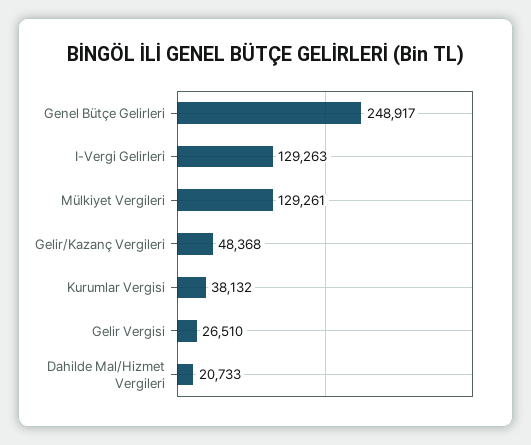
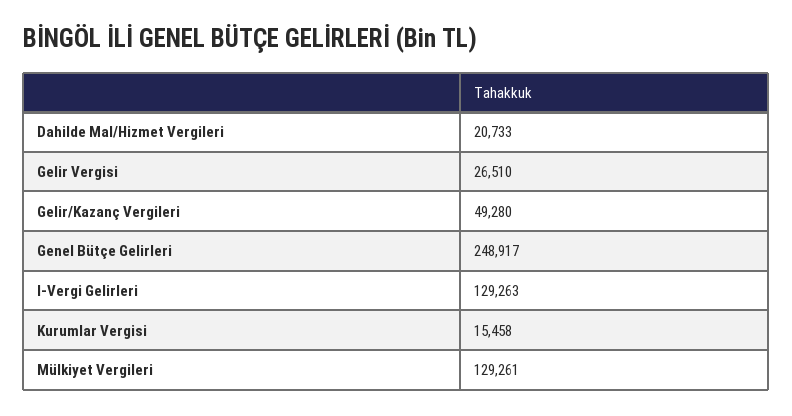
Gelir/Kazanç Vergileri: 48368 -> 49280
Kurumlar Vergisi: 38132 -> 15458

